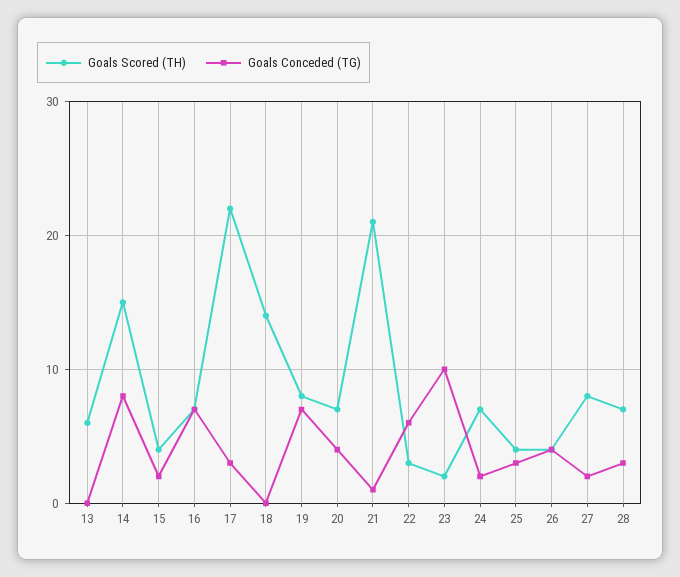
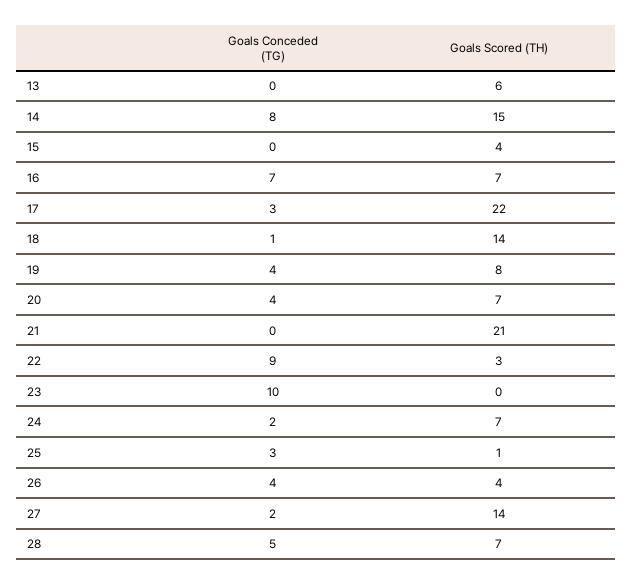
Goals Conceded (TG), 15: 2 -> 0
Goals Conceded (TG), 18: 0 -> 1
Goals Conceded (TG), 19: 7 -> 4
Goals Conceded (TG), 21: 1 -> 0
Goals Conceded (TG), 22: 6 -> 9
Goals Scored (TH), 23: 2 -> 0
Goals Scored (TH), 25: 4 -> 1
Goals Scored (TH), 27: 8 -> 14
Goals Conceded (TG), 28: 3 -> 5

